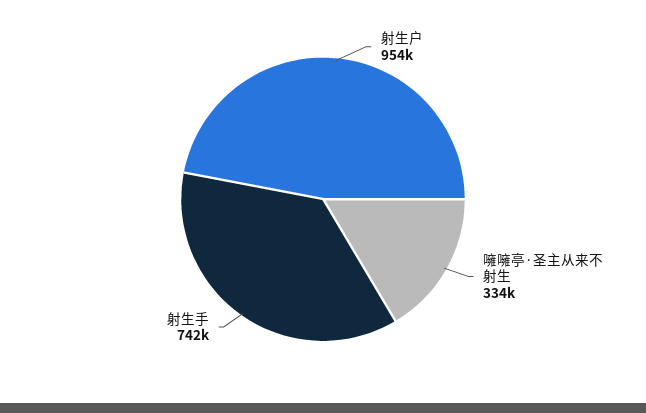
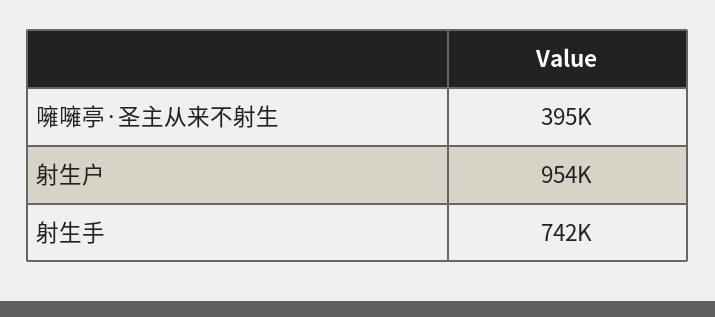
噰噰亭·圣主从来不射生: 334000 -> 395000

